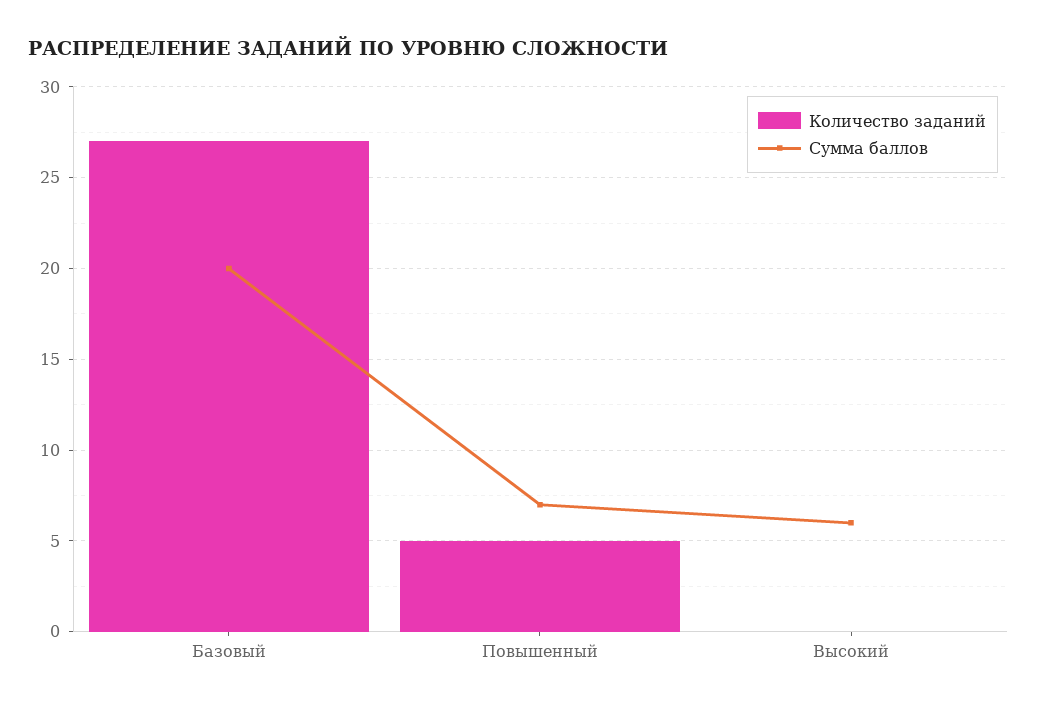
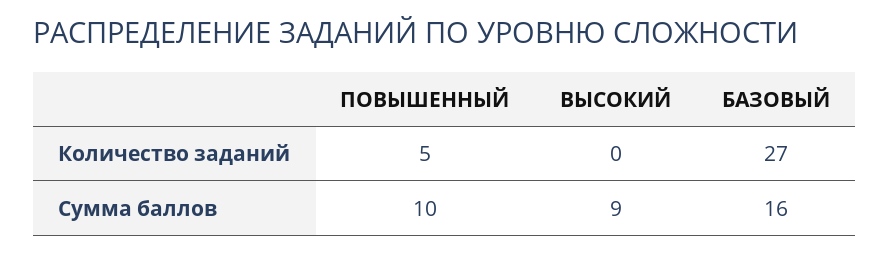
Сумма баллов, Базовый: 20 -> 16
Сумма баллов, Повышенный: 7 -> 10
Сумма баллов, Высокий: 6 -> 9

